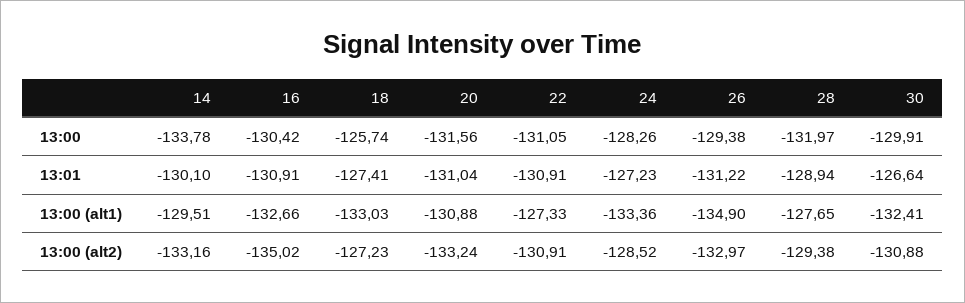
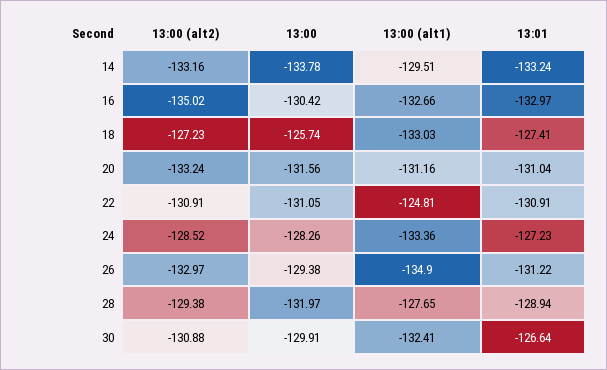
14, 13:01: -130.1 -> -133.24
16, 13:01: -130.91 -> -132.97
20, 13:00 (alt1): -130.88 -> -131.16
22, 13:00 (alt1): -127.33 -> -124.81

